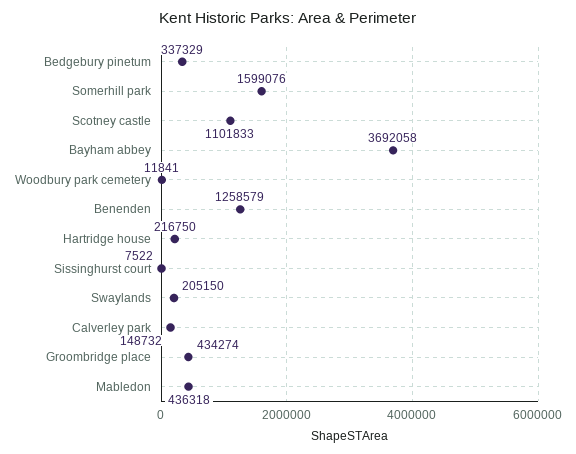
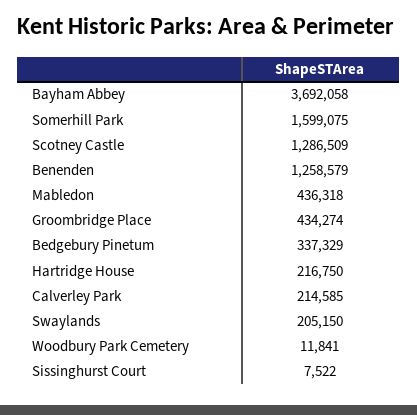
Somerhill park: 1599076 -> 1599075
Scotney castle: 1101833 -> 1286509
Calverley park: 148732 -> 214585

